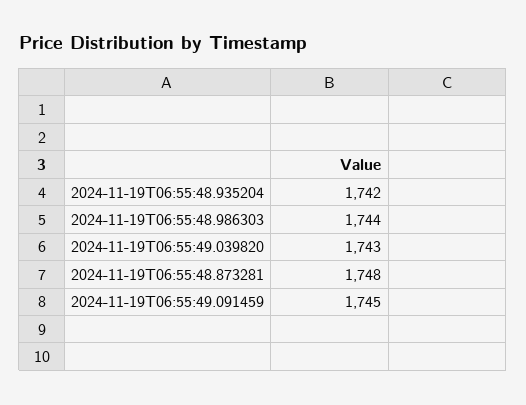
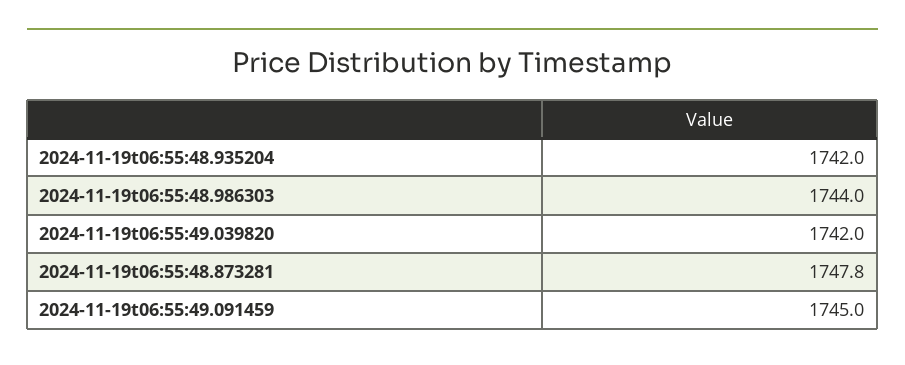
2024-11-19T06:55:49.039820: 1743 -> 1742
2024-11-19T06:55:48.873281: 1748 -> 1747.8

